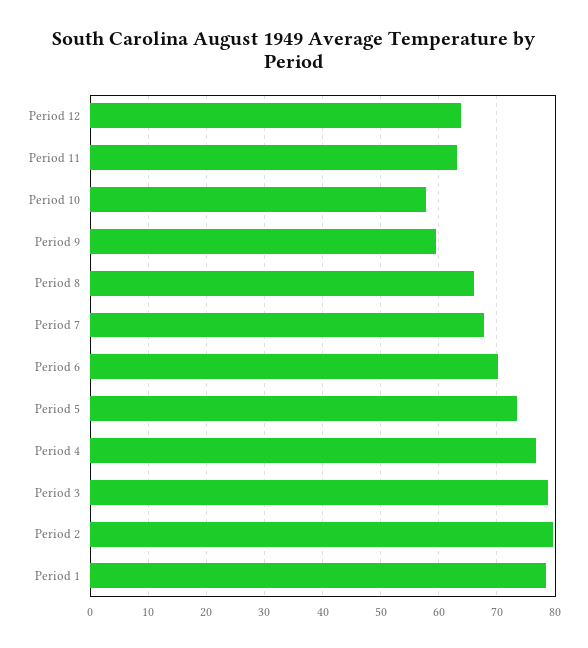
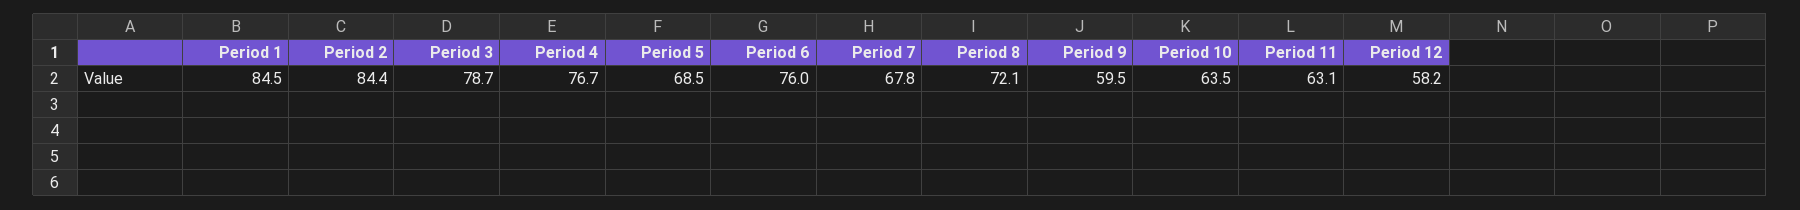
Period 12: 64 -> 58.2
Period 10: 58 -> 63.5
Period 8: 66 -> 72.1
Period 6: 70 -> 76
Period 5: 74 -> 68.5
Period 2: 80 -> 84.4
Period 1: 78 -> 84.5

